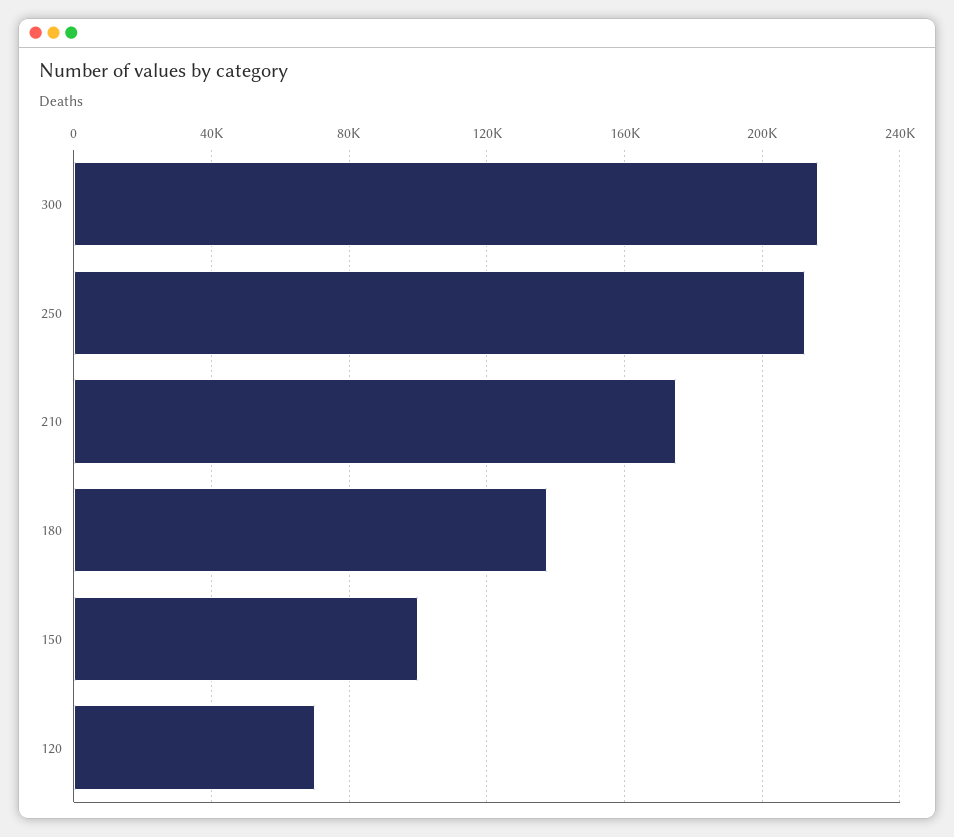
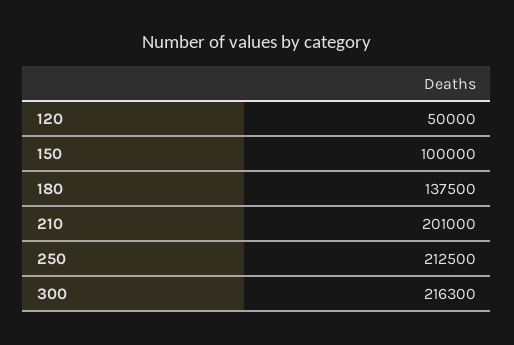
210: 175000 -> 201000
120: 70000 -> 50000

